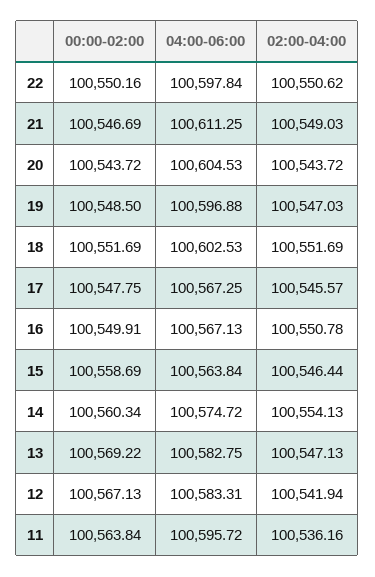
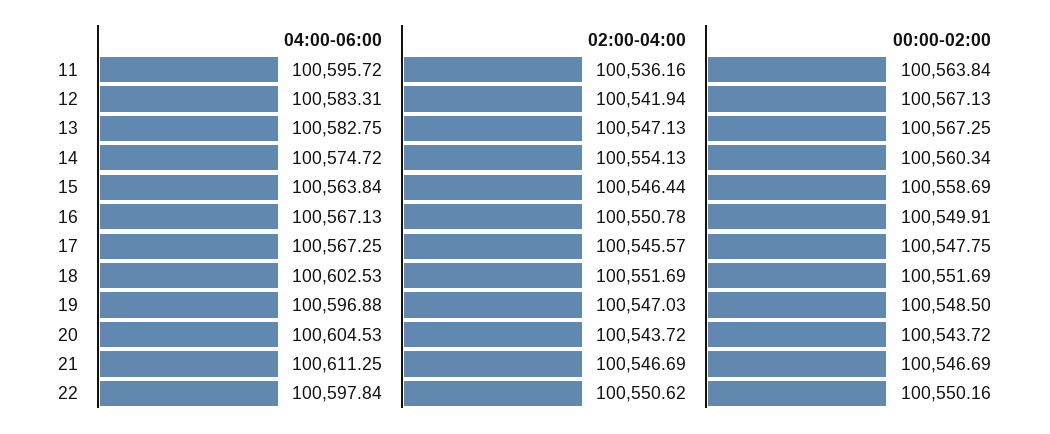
02:00-04:00, 21: 100549.03 -> 100546.69
00:00-02:00, 13: 100569.22 -> 100567.25

